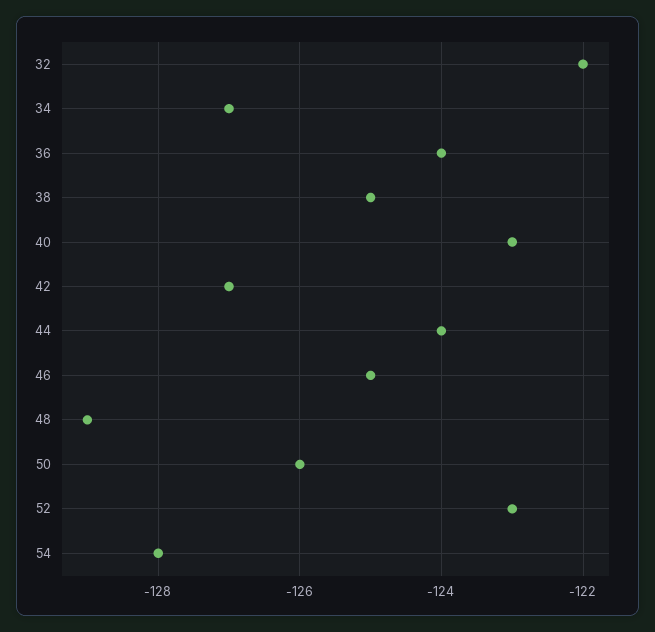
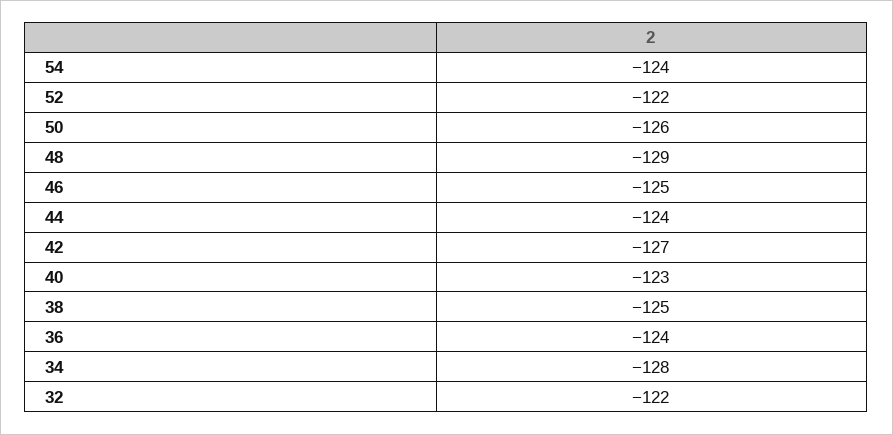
34: -127 -> -128
52: -123 -> -122
54: -128 -> -124

